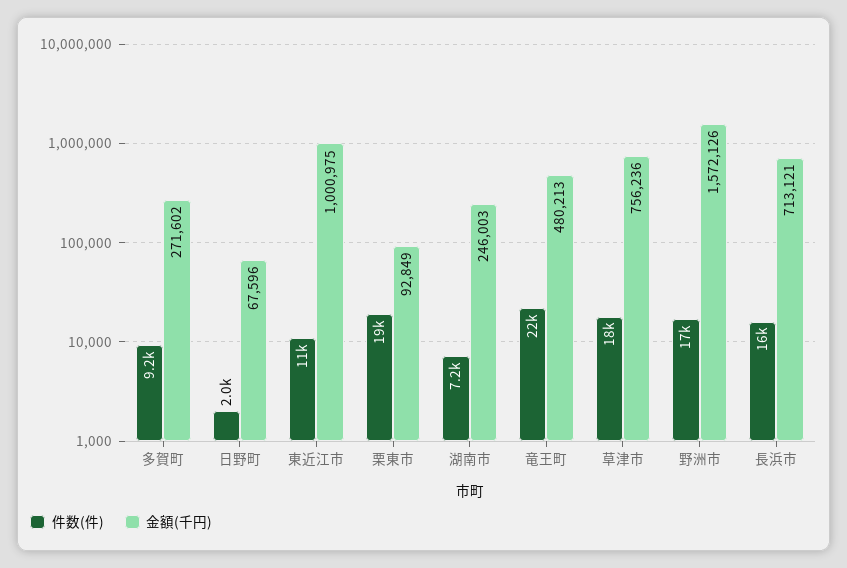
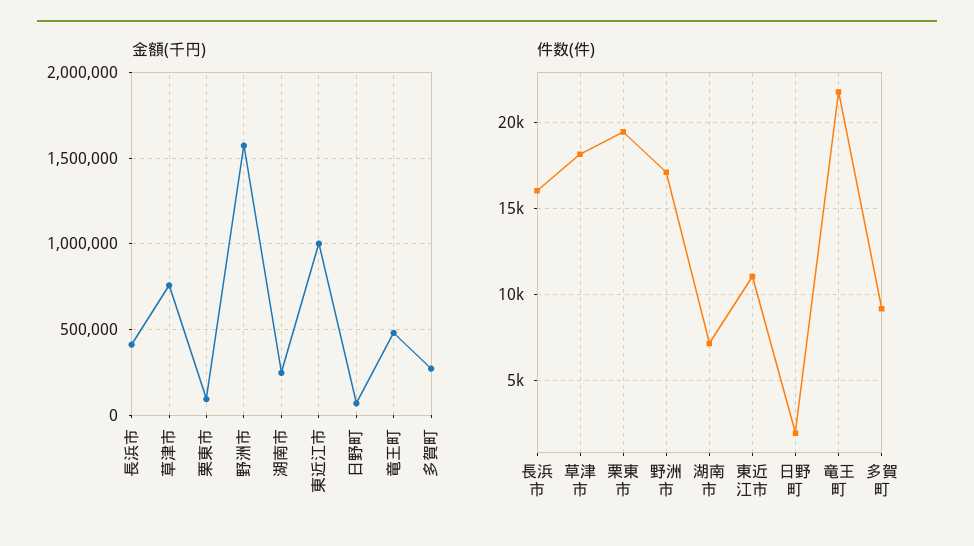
金額(千円), 長浜市: 713121 -> 400000

